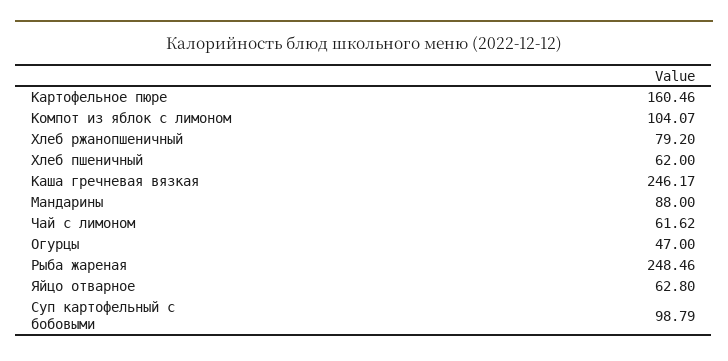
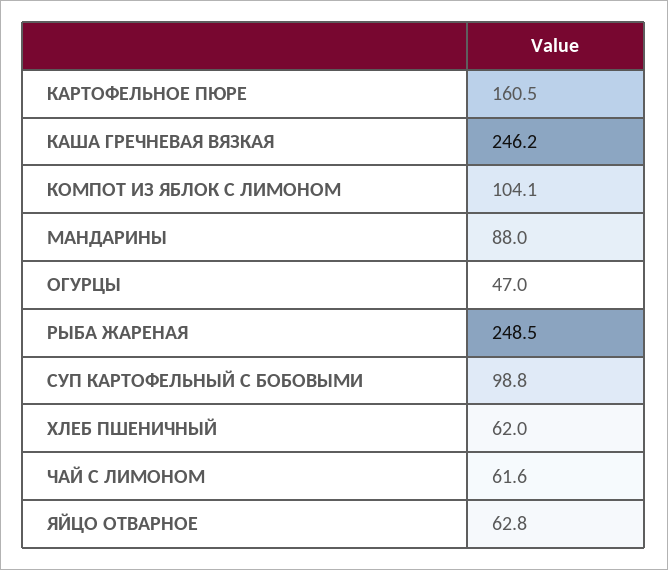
Хлеб ржанопшеничный: 79.2 -> none

